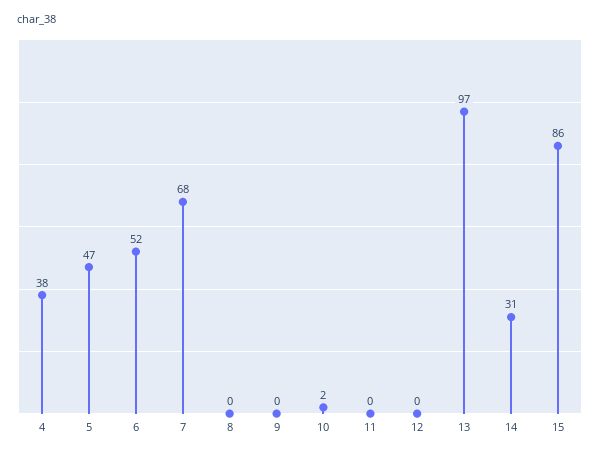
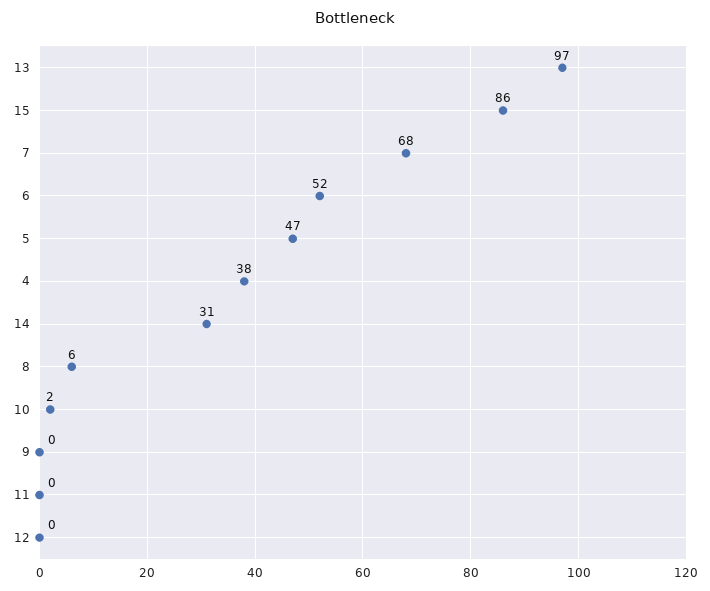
8: 0 -> 6

